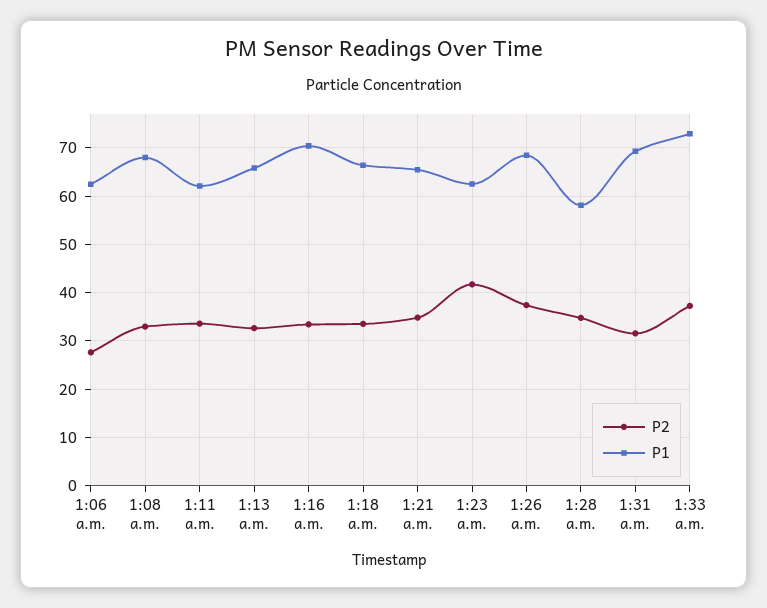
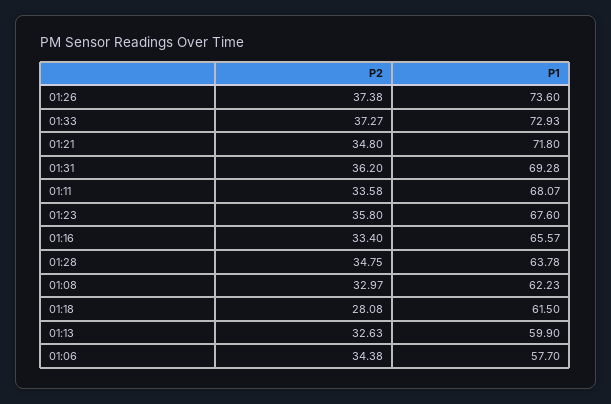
P2, 1:06 a.m.: 28 -> 34.38
P1, 1:06 a.m.: 62 -> 57.7
P1, 1:08 a.m.: 68 -> 62.23
P1, 1:11 a.m.: 62 -> 68.07
P1, 1:13 a.m.: 66 -> 59.9
P1, 1:16 a.m.: 70 -> 65.57
P2, 1:18 a.m.: 34 -> 28.08
P1, 1:18 a.m.: 66 -> 61.5
P1, 1:21 a.m.: 66 -> 71.8
P2, 1:23 a.m.: 42 -> 35.8
P1, 1:23 a.m.: 62 -> 67.6
P1, 1:26 a.m.: 68 -> 73.6
P1, 1:28 a.m.: 58 -> 63.78
P2, 1:31 a.m.: 32 -> 36.2

